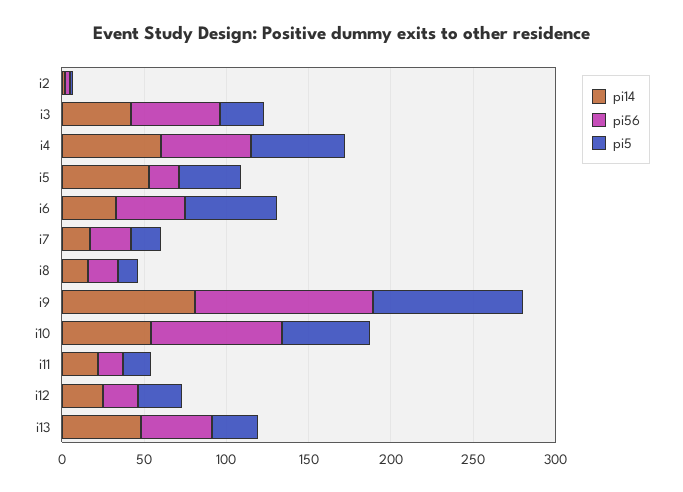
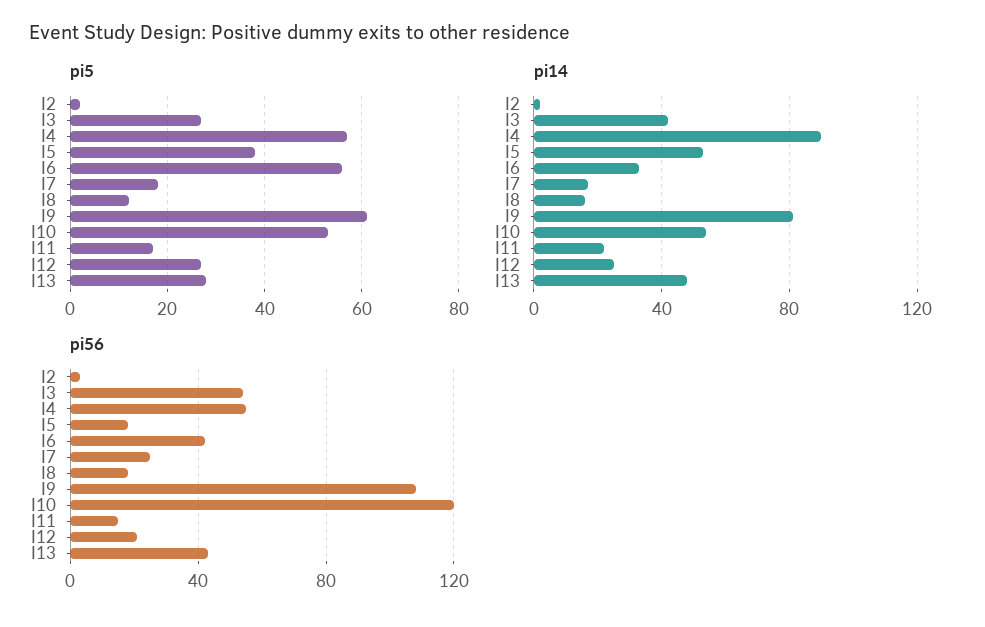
pi14, i4: 60 -> 90
pi5, i9: 90 -> 60
pi56, i10: 80 -> 120

